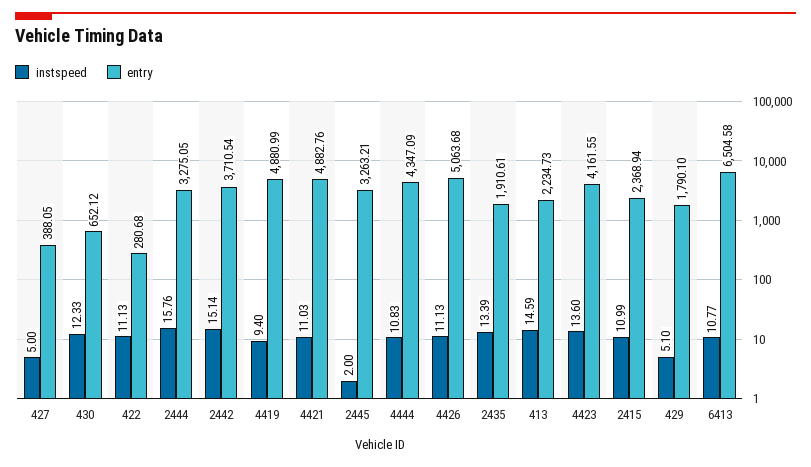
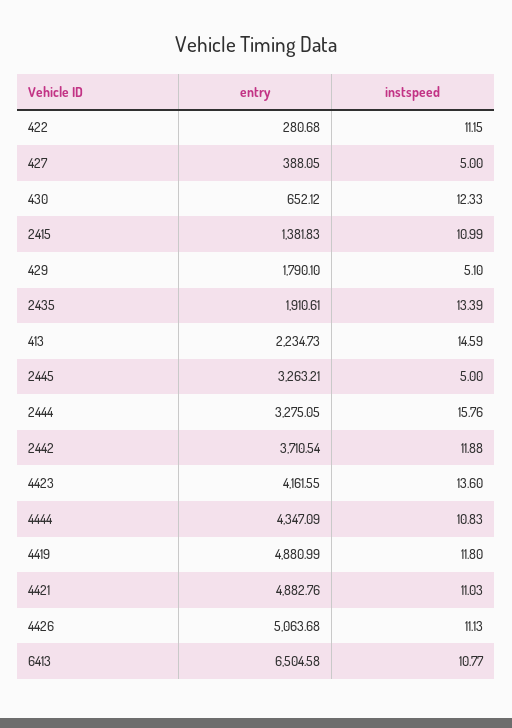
instspeed, 422: 11.13 -> 11.15
instspeed, 2442: 15.14 -> 11.88
instspeed, 4419: 9.4 -> 11.8
instspeed, 2445: 2 -> 5
entry, 2415: 2368.94 -> 1381.83

